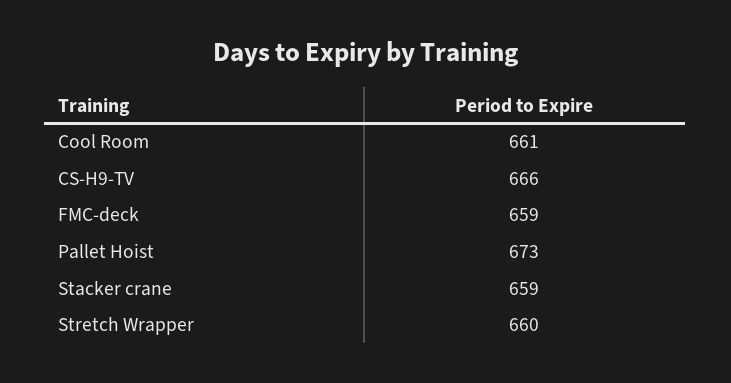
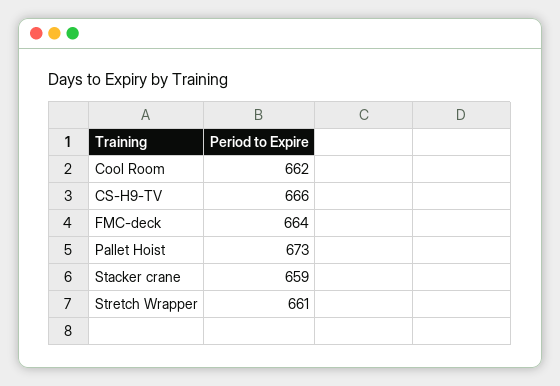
Cool Room: 661 -> 662
FMC-deck: 659 -> 664
Stretch Wrapper: 660 -> 661

